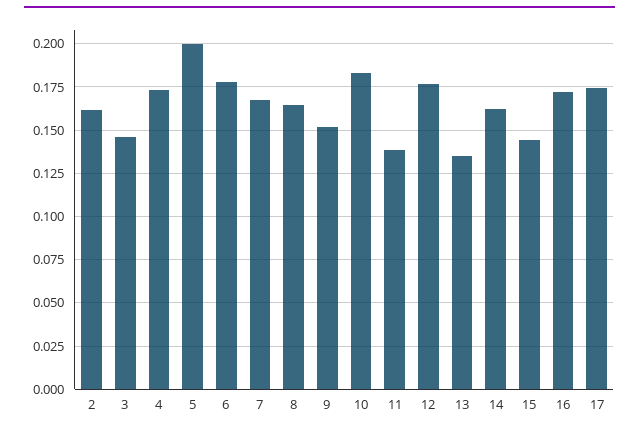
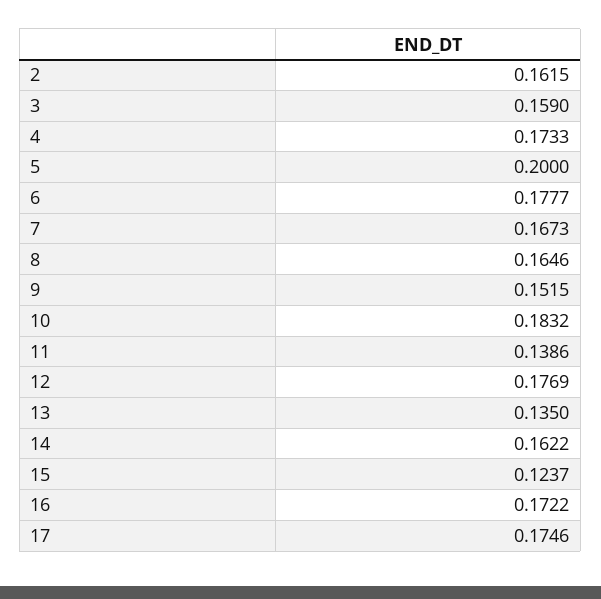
3: 0.145 -> 0.159
15: 0.145 -> 0.1237

